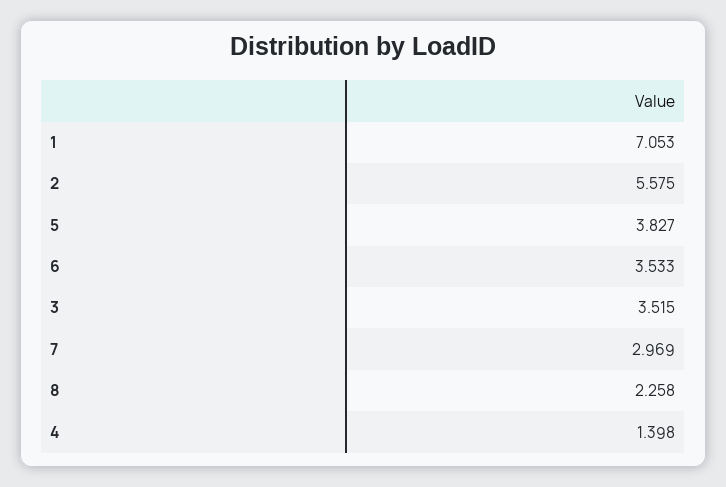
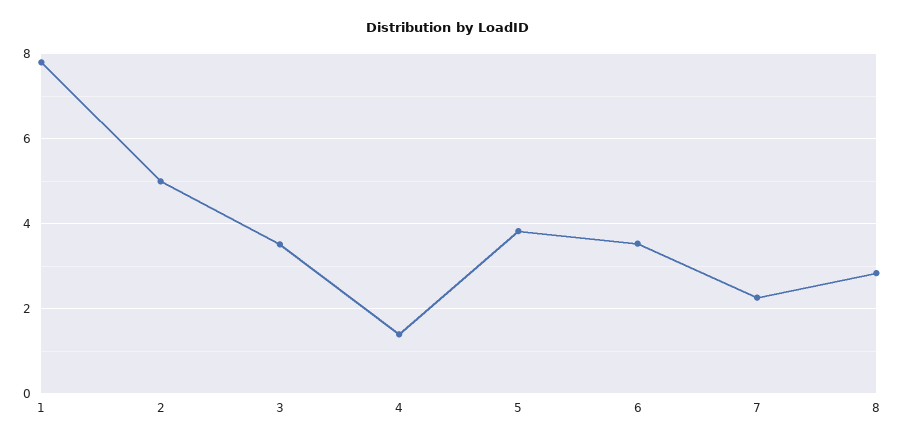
1: 7.053 -> 7.8
2: 5.575 -> 5
7: 2.969 -> 2.2
8: 2.258 -> 2.8

